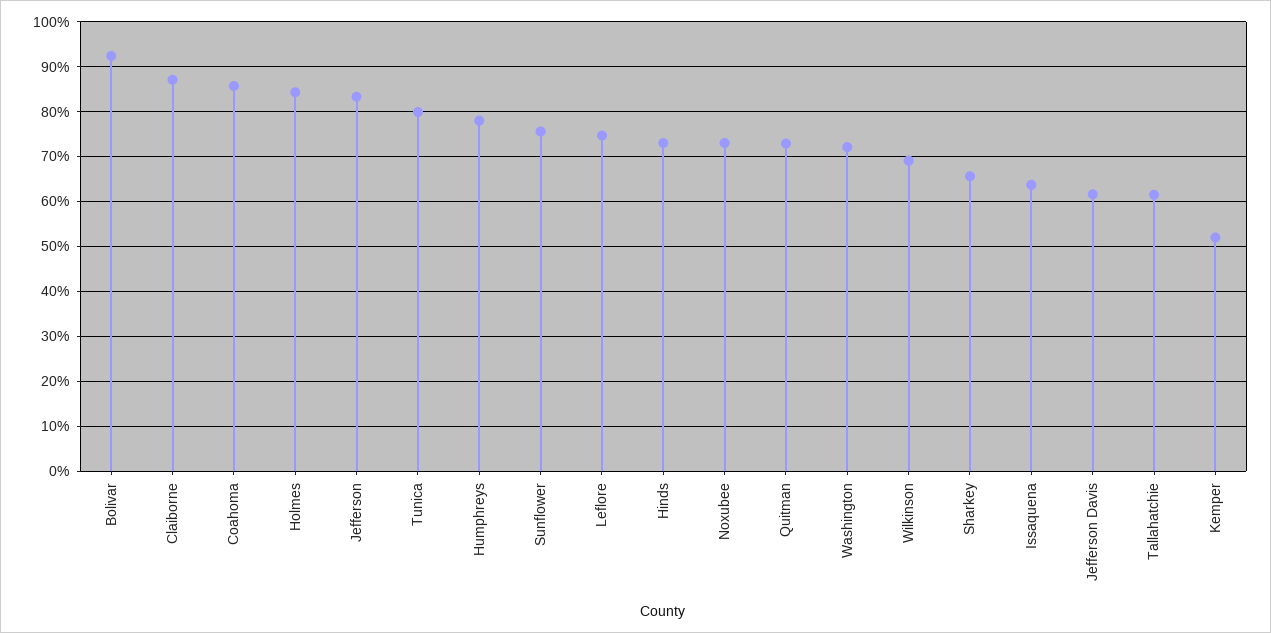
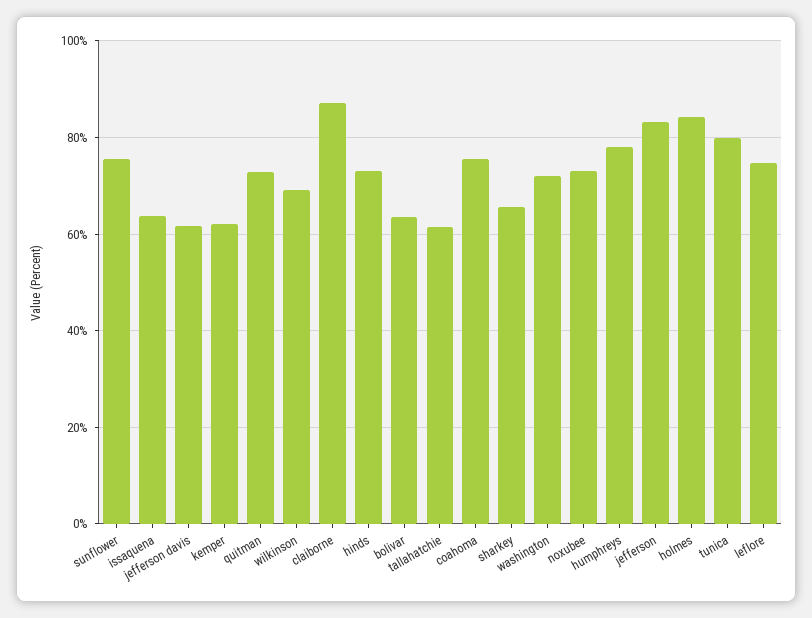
Bolivar: 92 -> 64
Coahoma: 86 -> 76
Kemper: 52 -> 62

